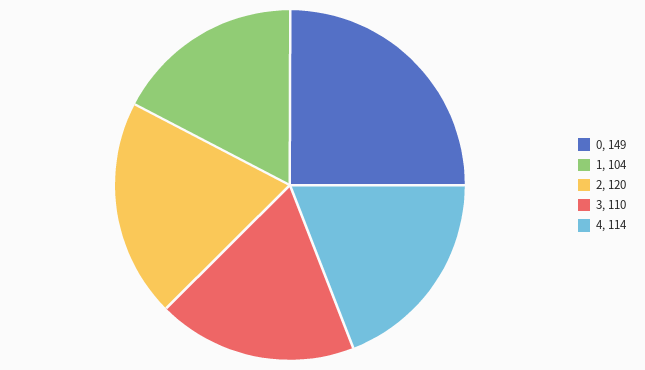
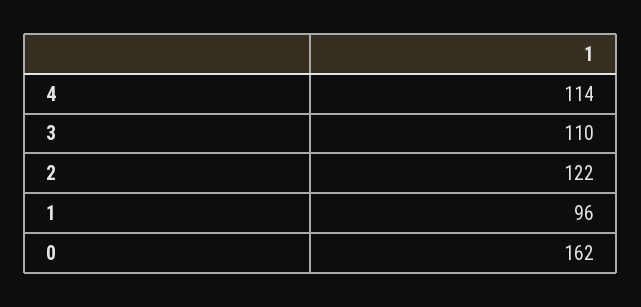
0: 149 -> 162
1: 104 -> 96
2: 120 -> 122

